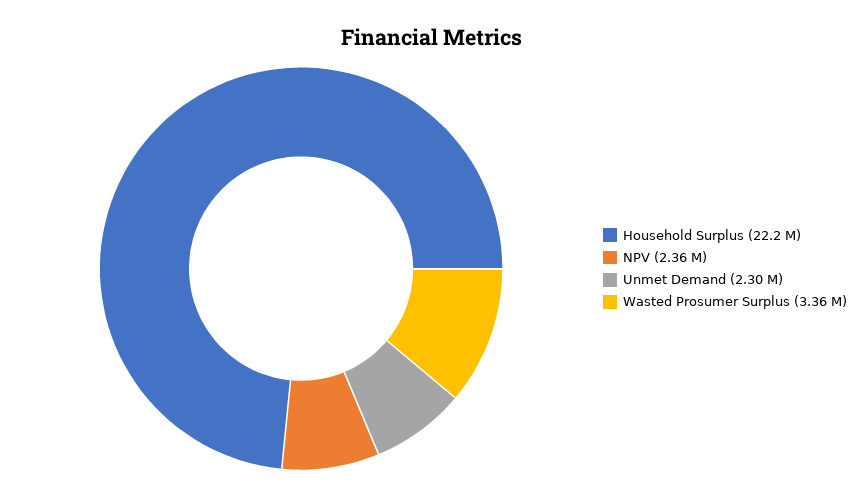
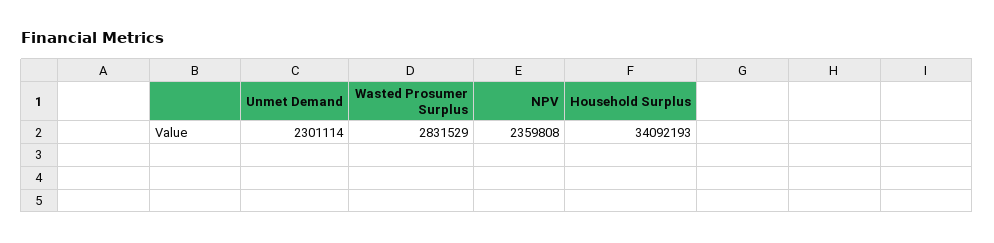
Household Surplus: 22200000 -> 34092193
Wasted Prosumer Surplus: 3360000 -> 2831529

